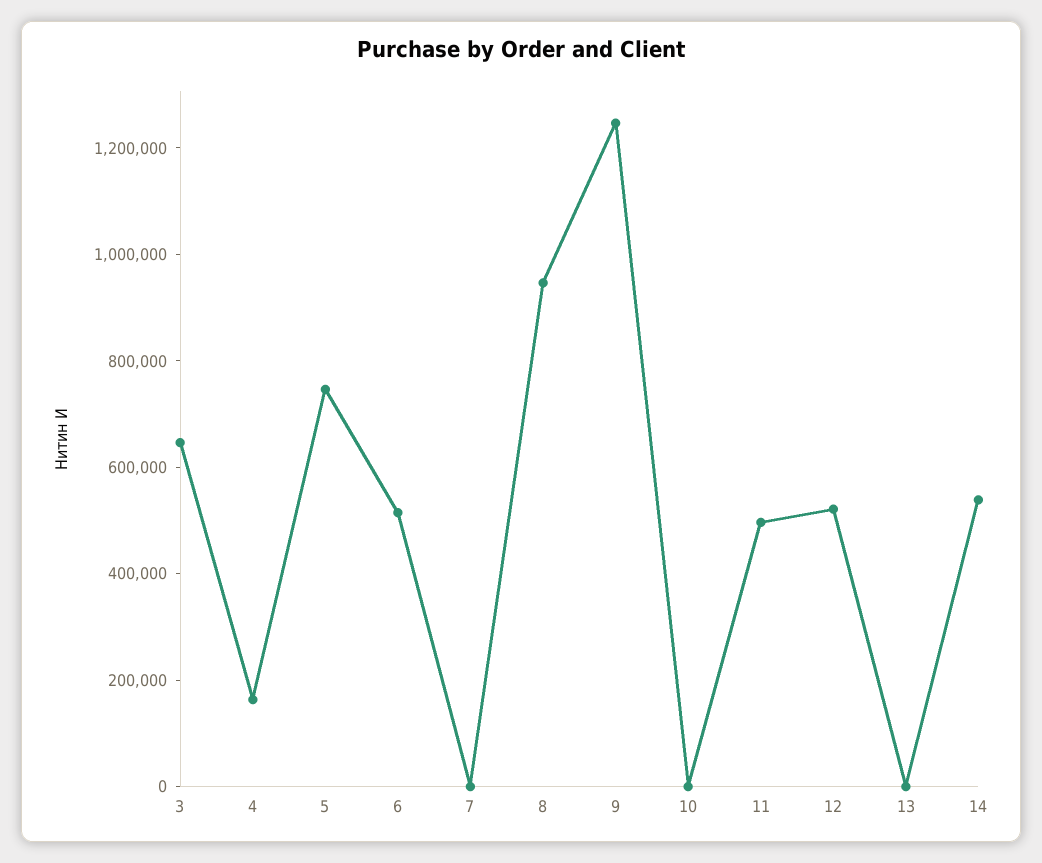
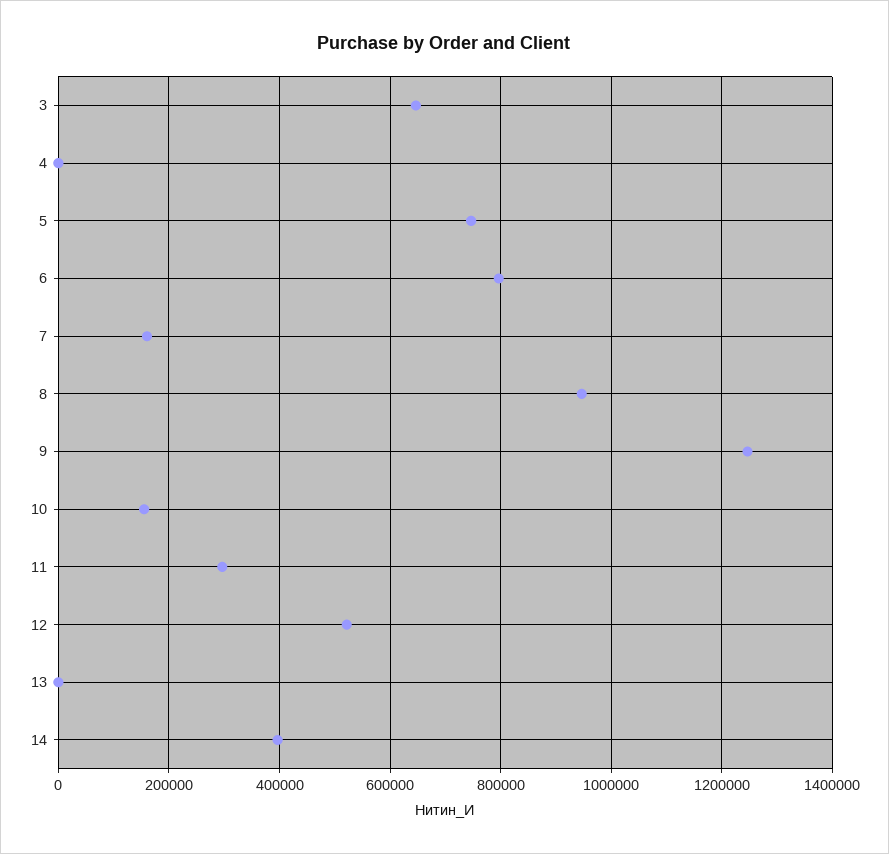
4: 150000 -> 0
6: 500000 -> 800000
7: 0 -> 160000
10: 0 -> 160000
11: 500000 -> 300000
14: 550000 -> 400000

